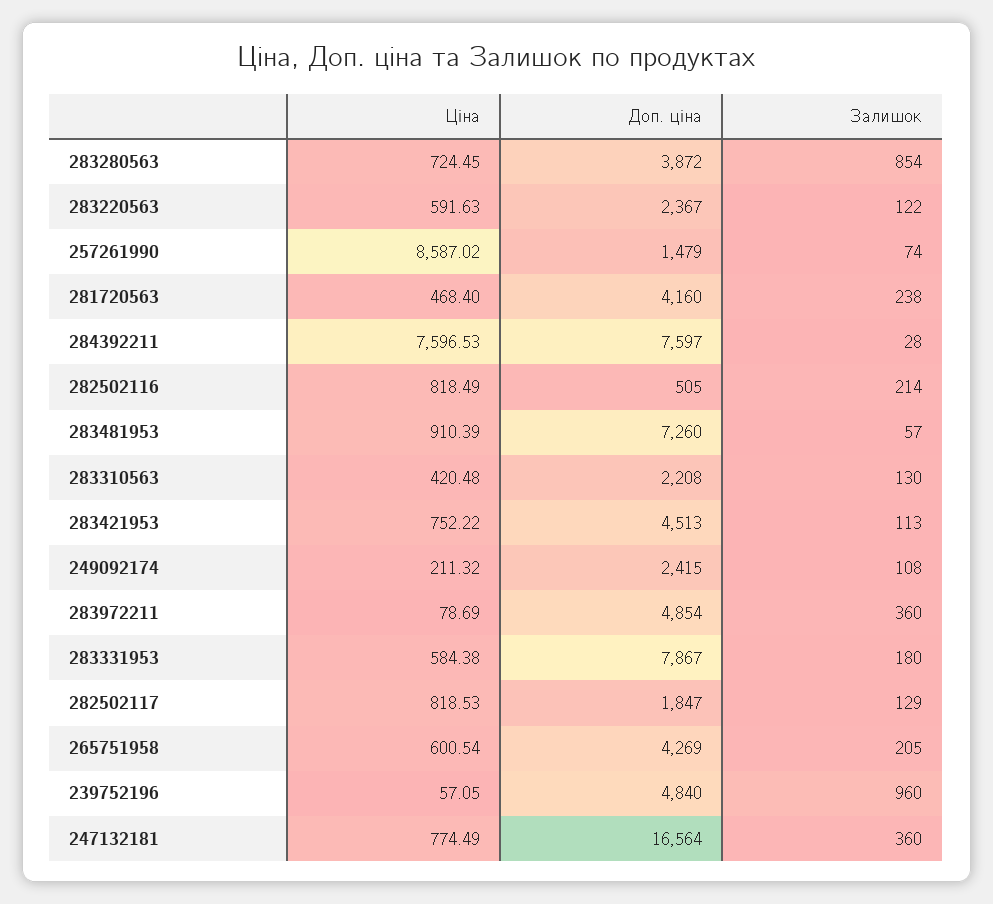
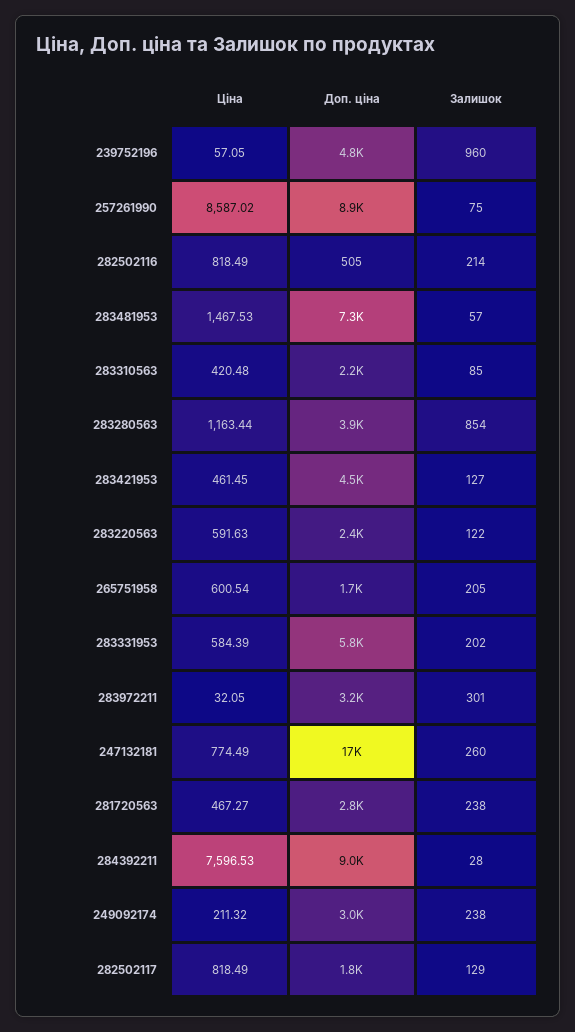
Ціна, 283280563: 724.45 -> 1163.44
Доп. ціна, 257261990: 1479 -> 8900
Залишок, 257261990: 74 -> 75
Ціна, 281720563: 468.4 -> 467.27
Доп. ціна, 281720563: 4160 -> 2800
Доп. ціна, 284392211: 7597 -> 9000
Ціна, 283481953: 910.39 -> 1467.53
Залишок, 283310563: 130 -> 85
Ціна, 283421953: 752.22 -> 461.45
Залишок, 283421953: 113 -> 127
Доп. ціна, 249092174: 2415 -> 3000
Залишок, 249092174: 108 -> 238
Ціна, 283972211: 78.69 -> 32.05
Доп. ціна, 283972211: 4854 -> 3200
Залишок, 283972211: 360 -> 301
Ціна, 283331953: 584.38 -> 584.39
Доп. ціна, 283331953: 7867 -> 5800
Залишок, 283331953: 180 -> 202
Ціна, 282502117: 818.53 -> 818.49
Доп. ціна, 265751958: 4269 -> 1700
Залишок, 247132181: 360 -> 260

